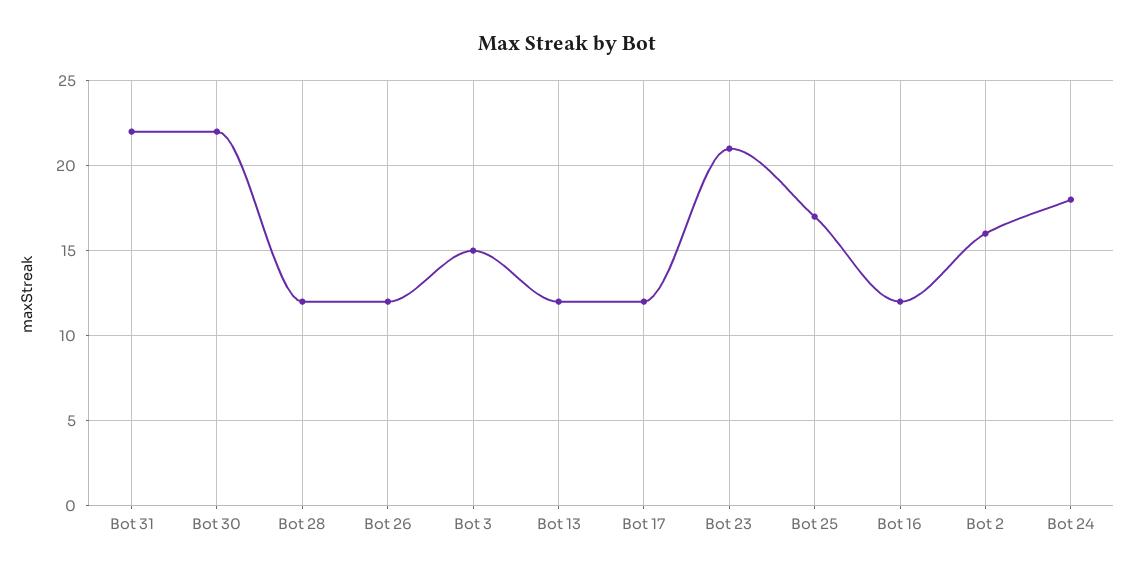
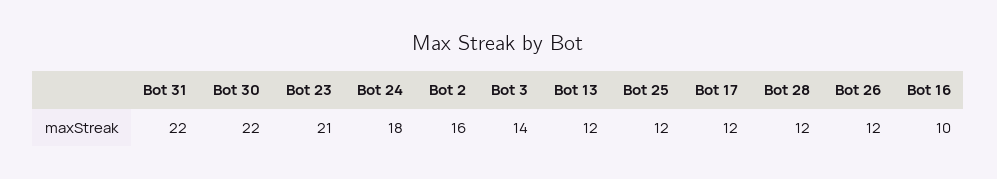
Bot 3: 15 -> 14
Bot 25: 17 -> 12
Bot 16: 12 -> 10

